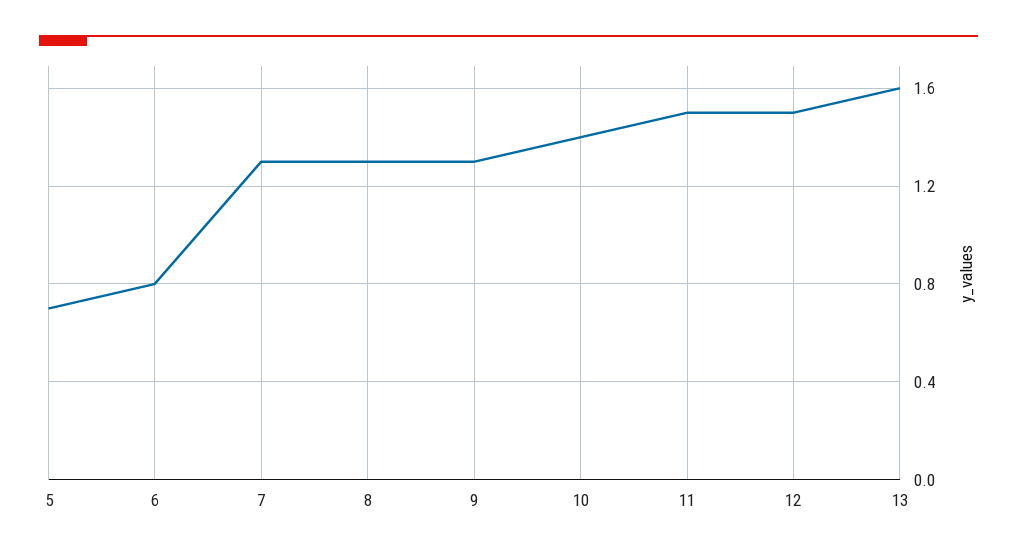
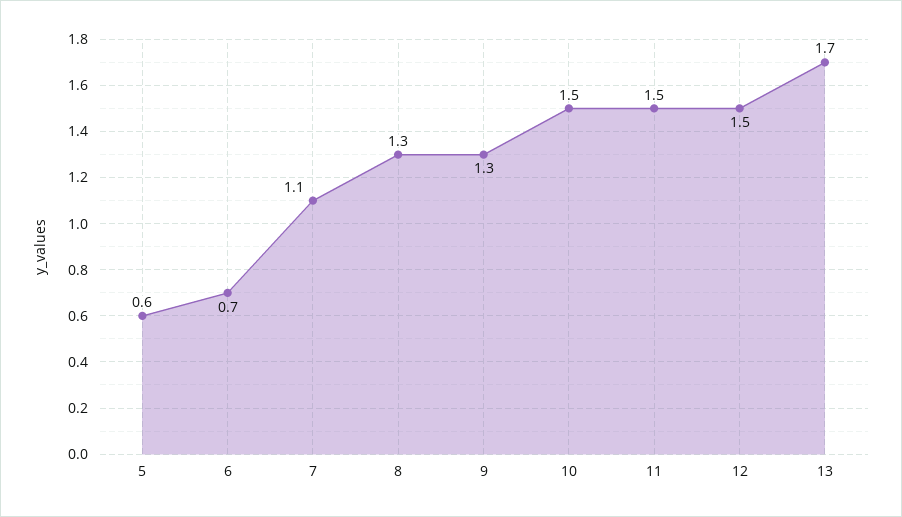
5: 0.7 -> 0.6
6: 0.8 -> 0.7
7: 1.3 -> 1.1
10: 1.4 -> 1.5
13: 1.6 -> 1.7

